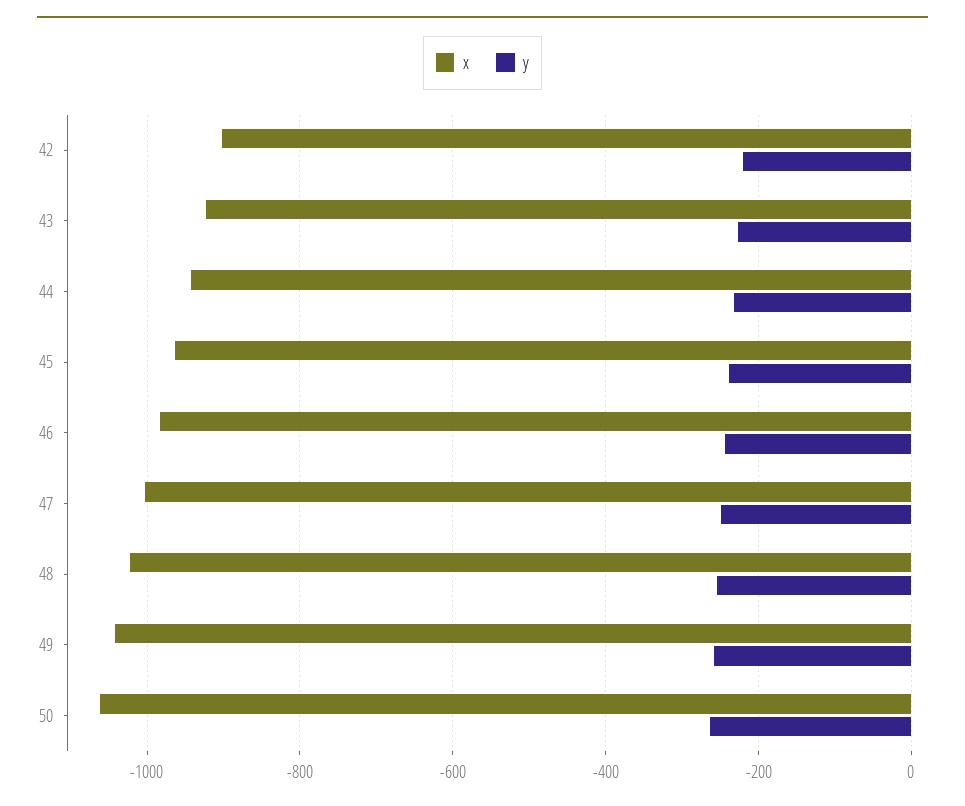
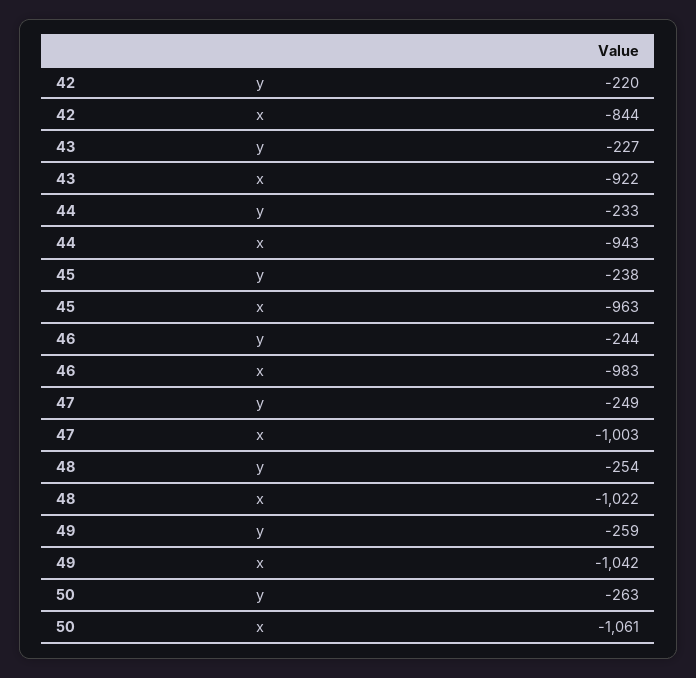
x, 42: -900 -> -844

